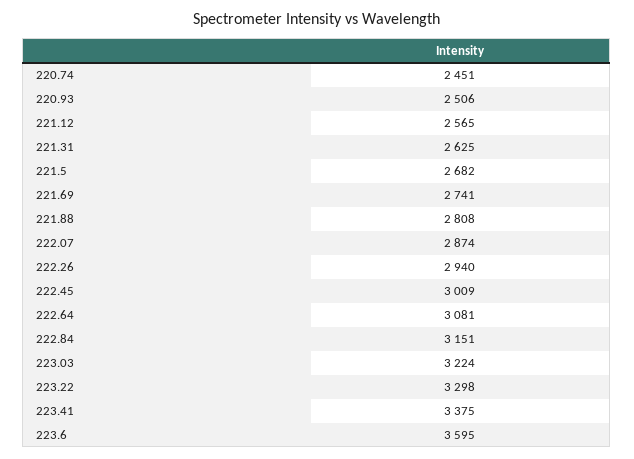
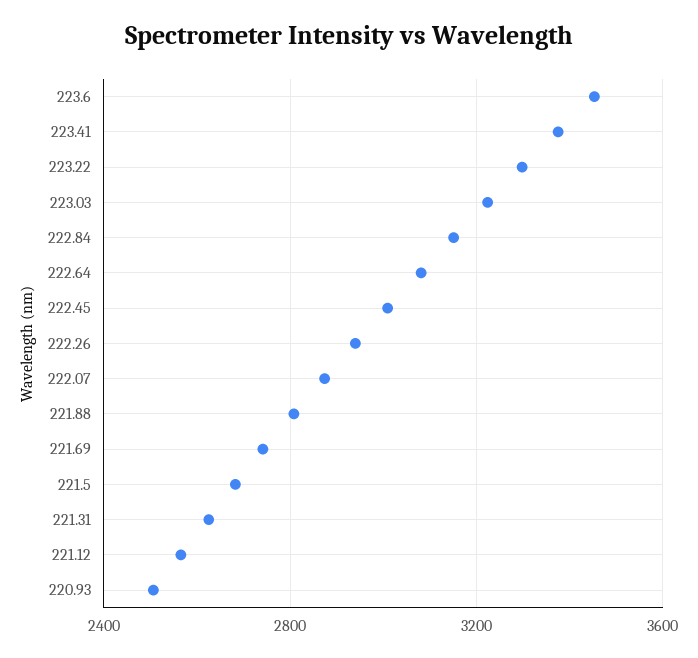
220.74: 2451 -> none
223.6: 3595 -> 3450

